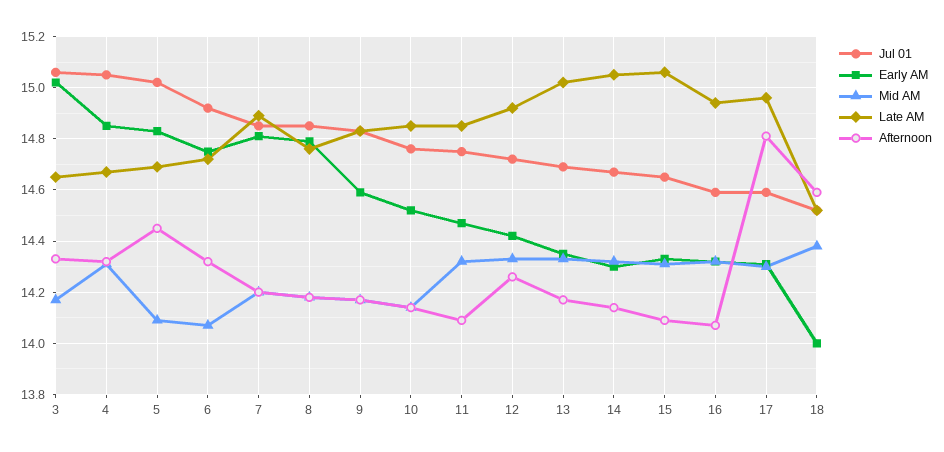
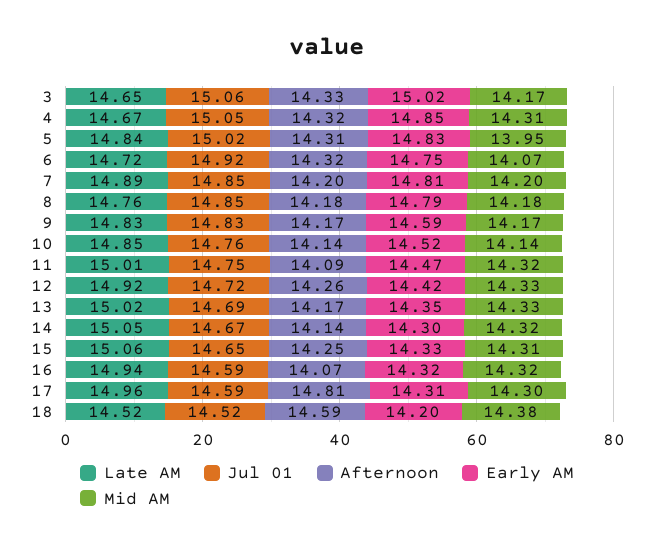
Mid AM, 5: 14.1 -> 13.95
Late AM, 5: 14.7 -> 14.84
Afternoon, 5: 14.45 -> 14.31
Late AM, 11: 14.85 -> 15.01
Afternoon, 15: 14.1 -> 14.25
Early AM, 18: 14 -> 14.2

